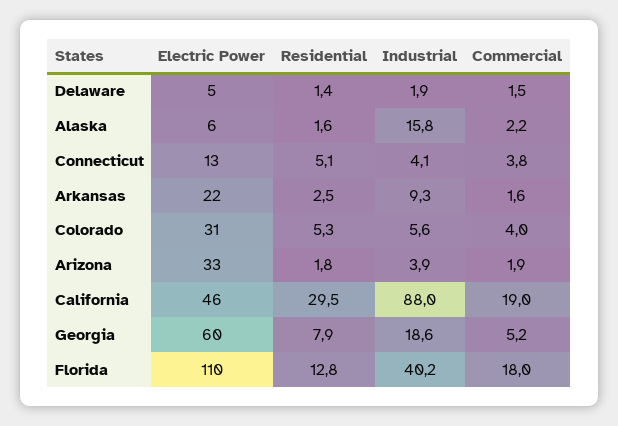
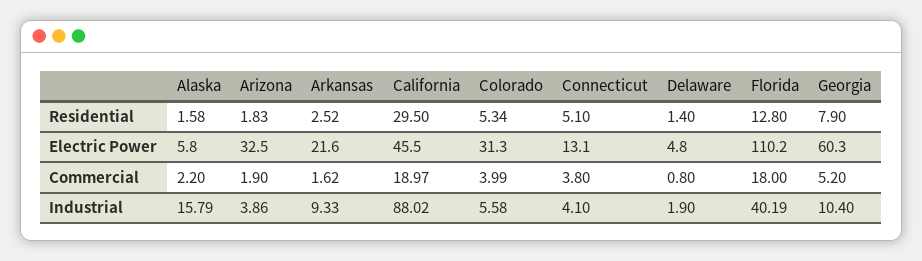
Commercial, Delaware: 1.5 -> 0.8
Industrial, Georgia: 18.6 -> 10.4

